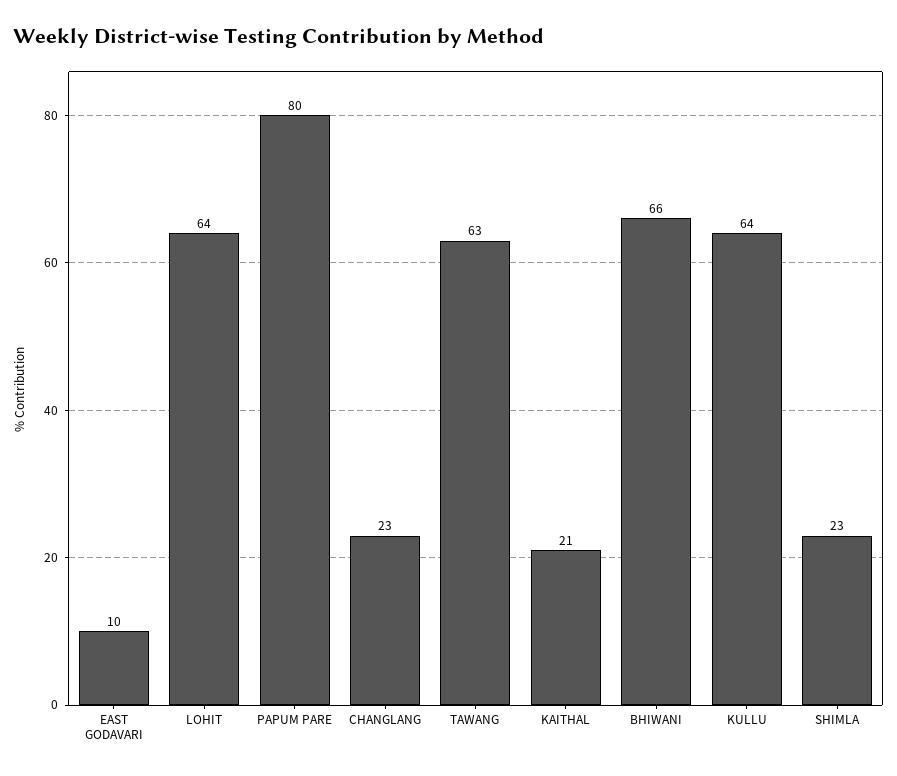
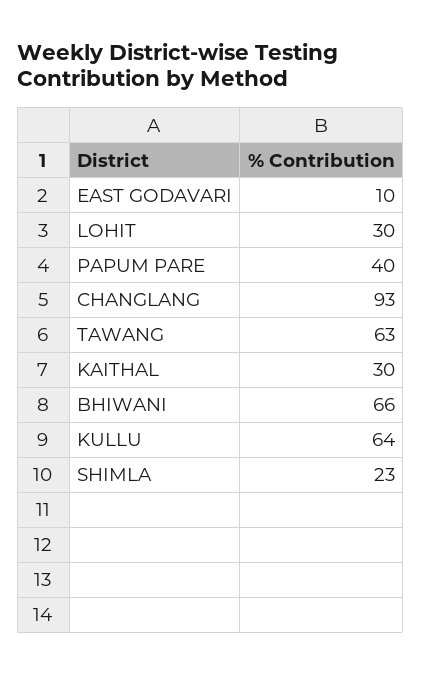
LOHIT: 64 -> 30
PAPUM PARE: 80 -> 40
CHANGLANG: 23 -> 93
KAITHAL: 21 -> 30

